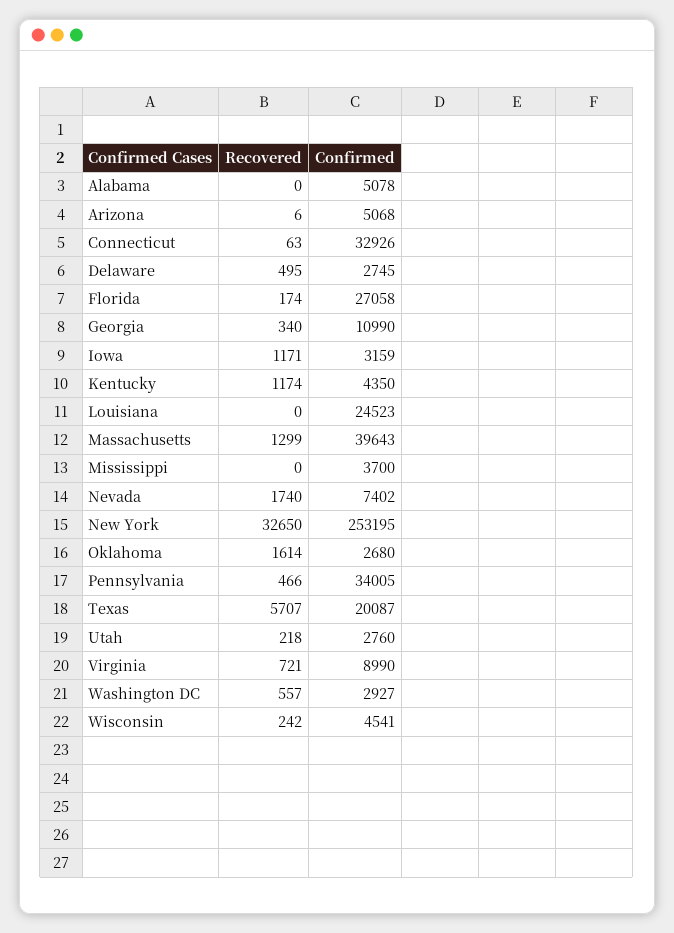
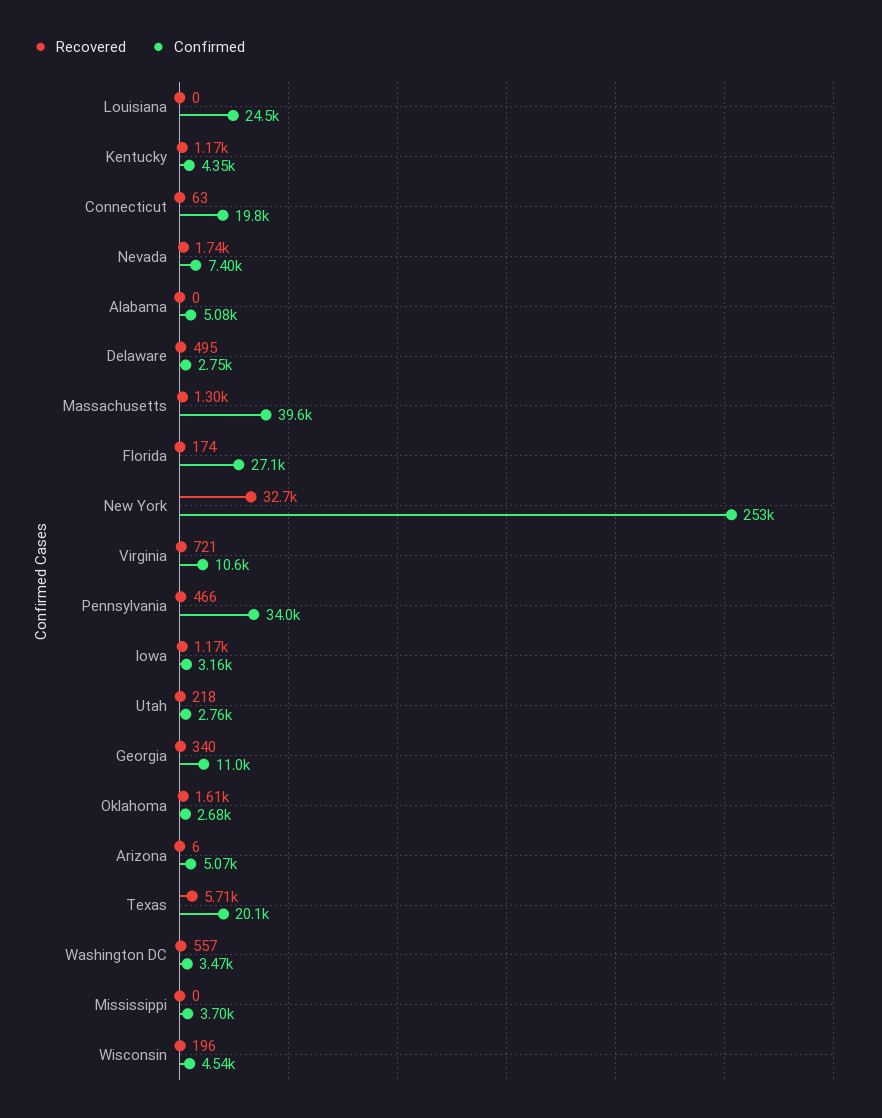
Confirmed, Connecticut: 32926 -> 19800
Confirmed, Virginia: 8990 -> 10600
Confirmed, Washington DC: 2927 -> 3470
Recovered, Wisconsin: 242 -> 196

